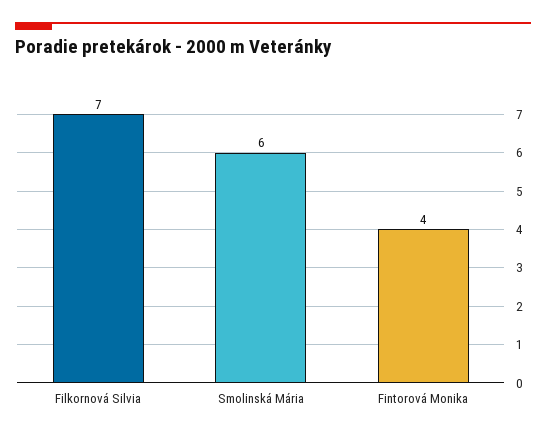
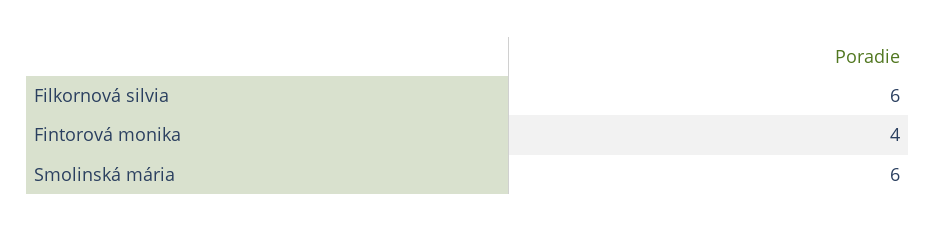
Filkornová Silvia: 7 -> 6

